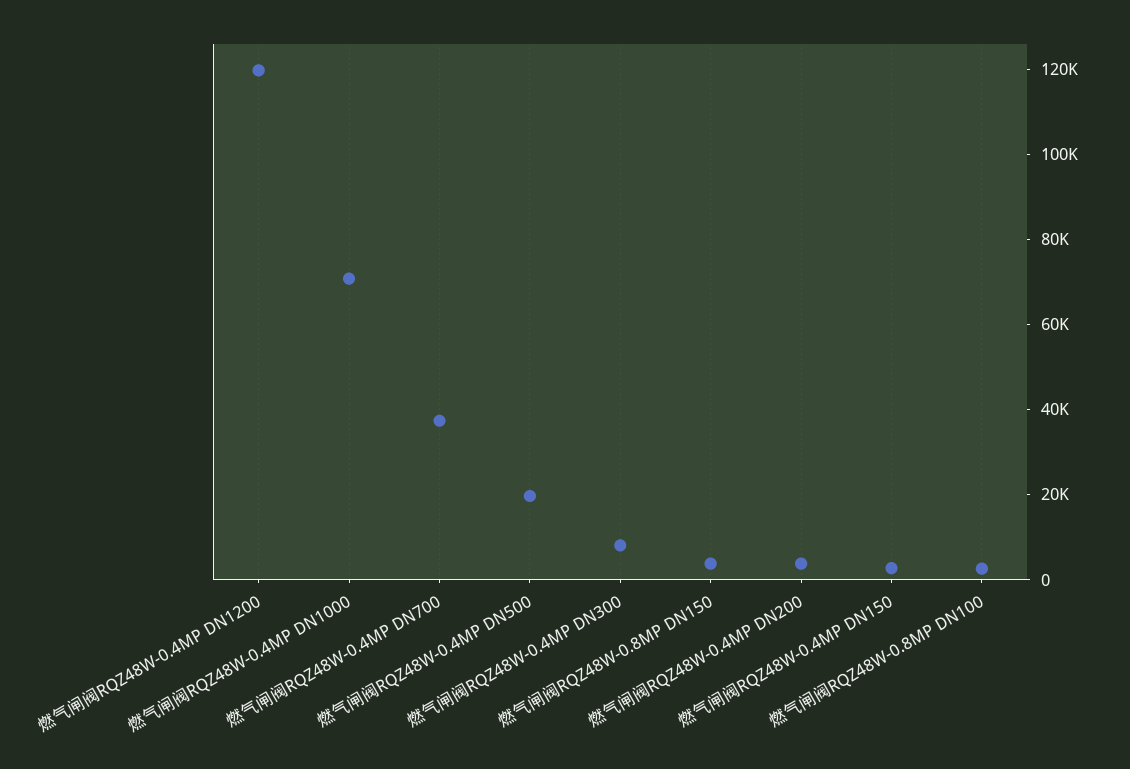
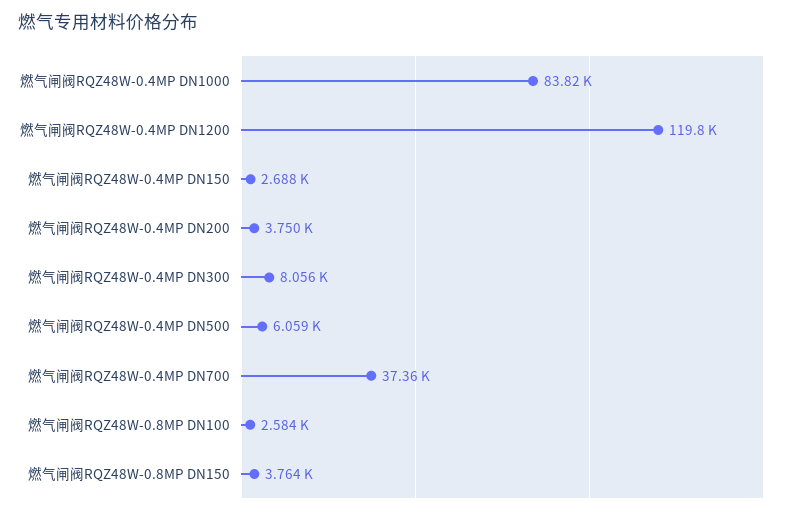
燃气闸阀RQZ48W-0.4MP DN1000: 70000 -> 83820
燃气闸阀RQZ48W-0.4MP DN500: 20000 -> 6059

